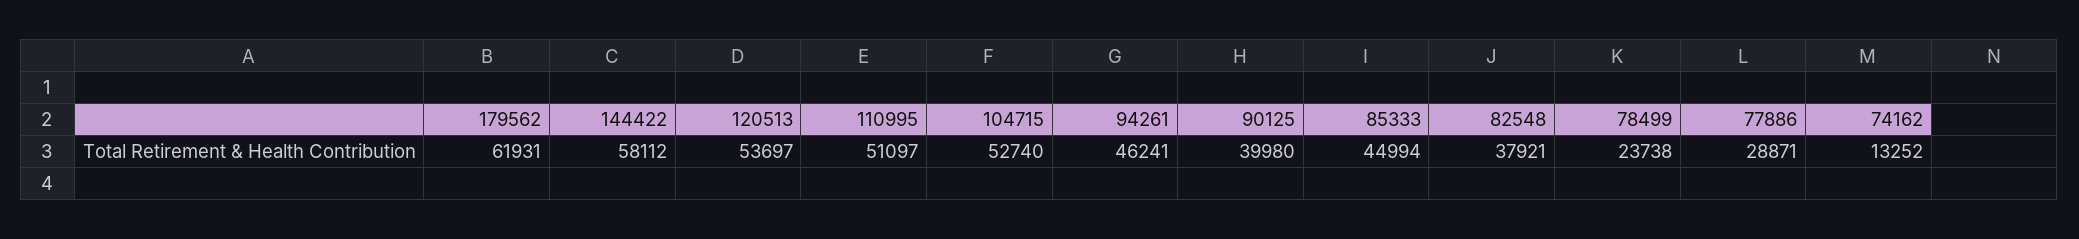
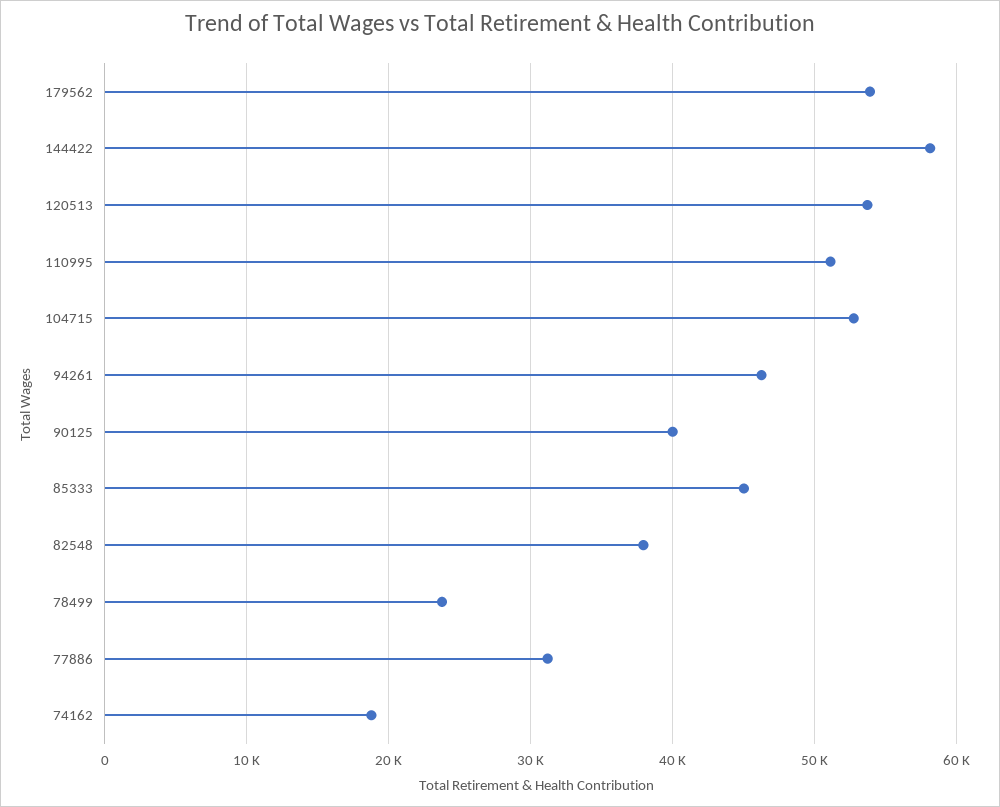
179562: 61931 -> 54000
77886: 28871 -> 31000
74162: 13252 -> 19000

